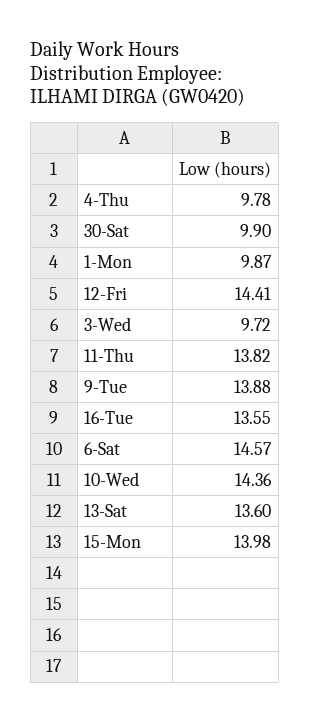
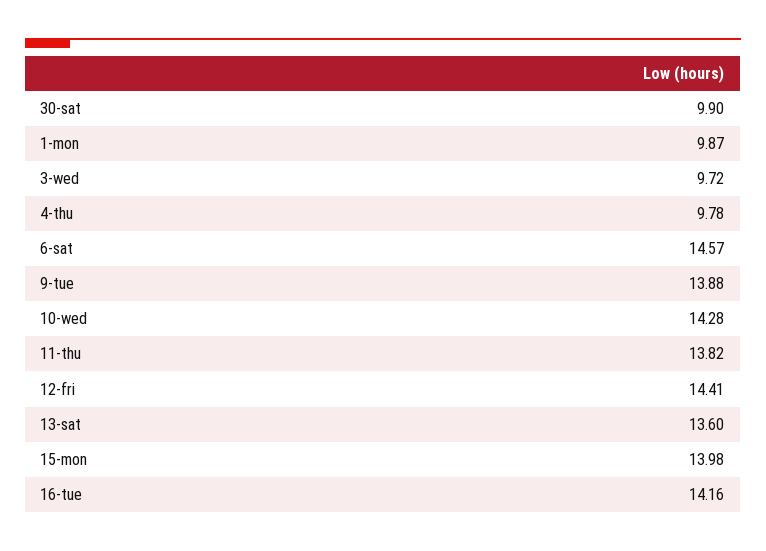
16-Tue: 13.55 -> 14.16
10-Wed: 14.36 -> 14.28

